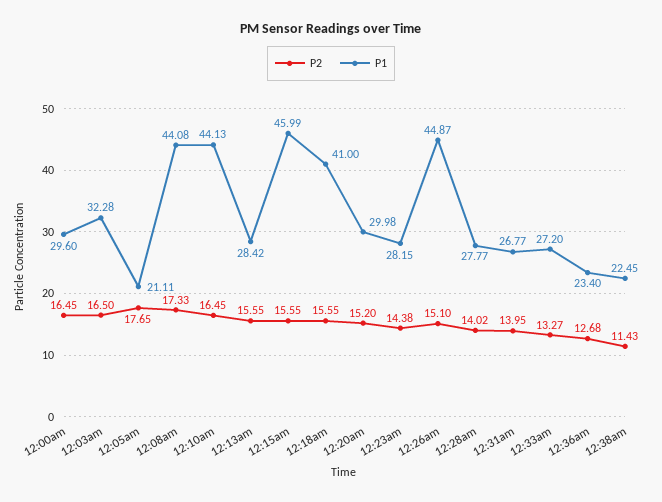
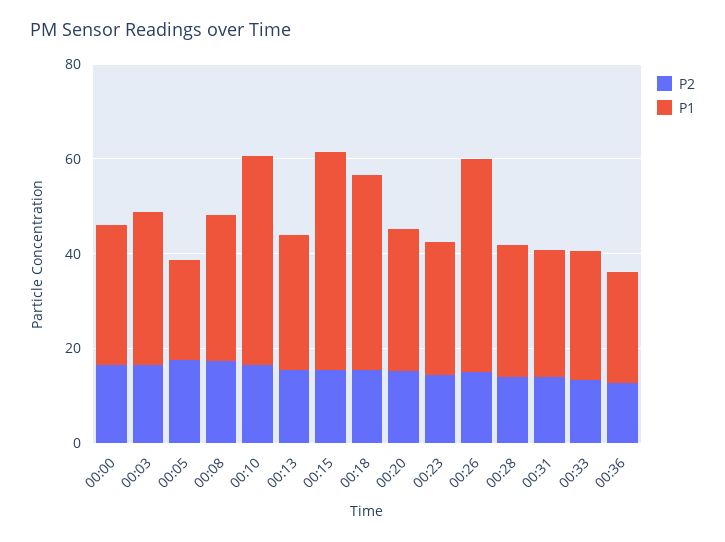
P1, 12:08am: 44.08 -> 30
P2, 12:38am: 11.43 -> none
P1, 12:38am: 22.45 -> none

